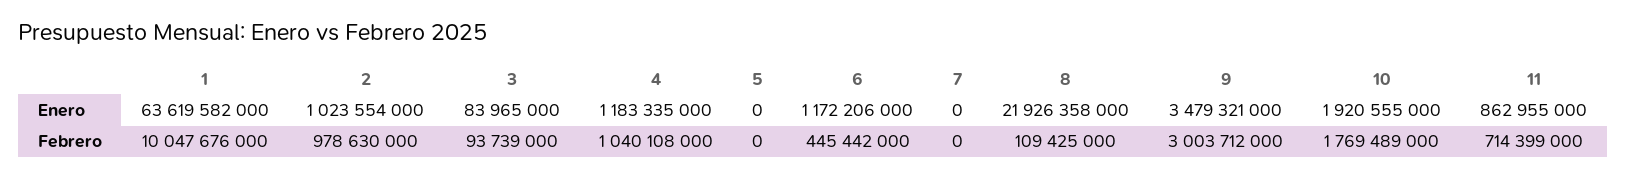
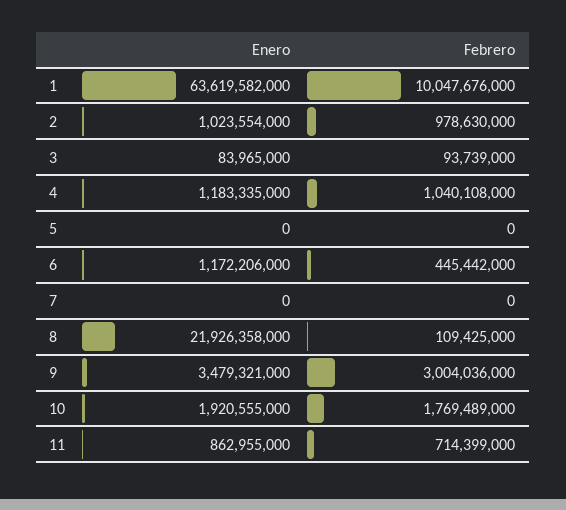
9, Febrero: 3003712000 -> 3004036000

